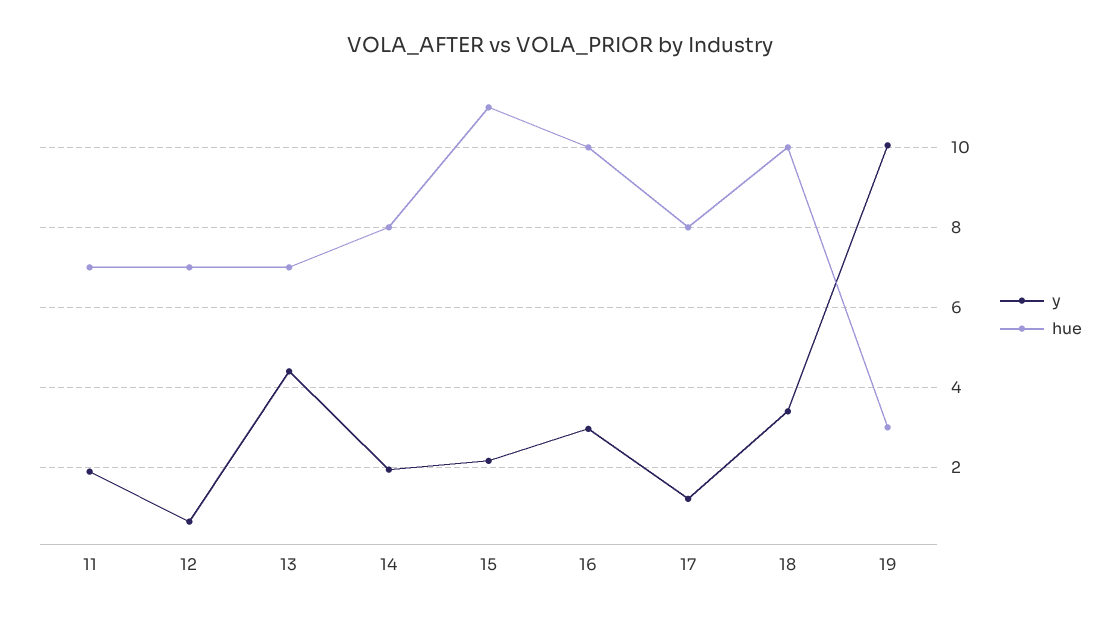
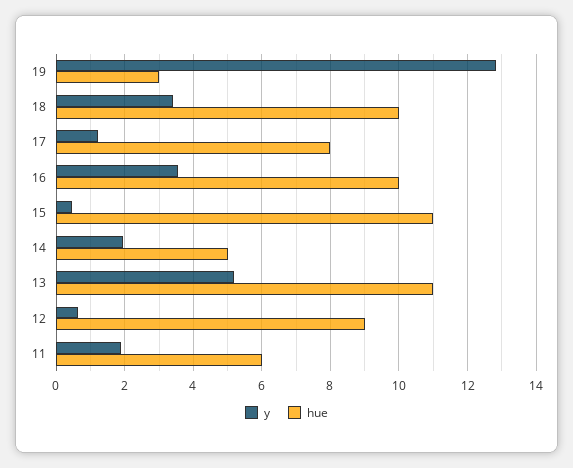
hue, 11: 7 -> 6
hue, 12: 7 -> 9
y, 13: 4.4 -> 5.2
hue, 13: 7 -> 11
hue, 14: 8 -> 5
y, 15: 2.2 -> 0.4
y, 16: 3 -> 3.6
y, 19: 10 -> 12.8

